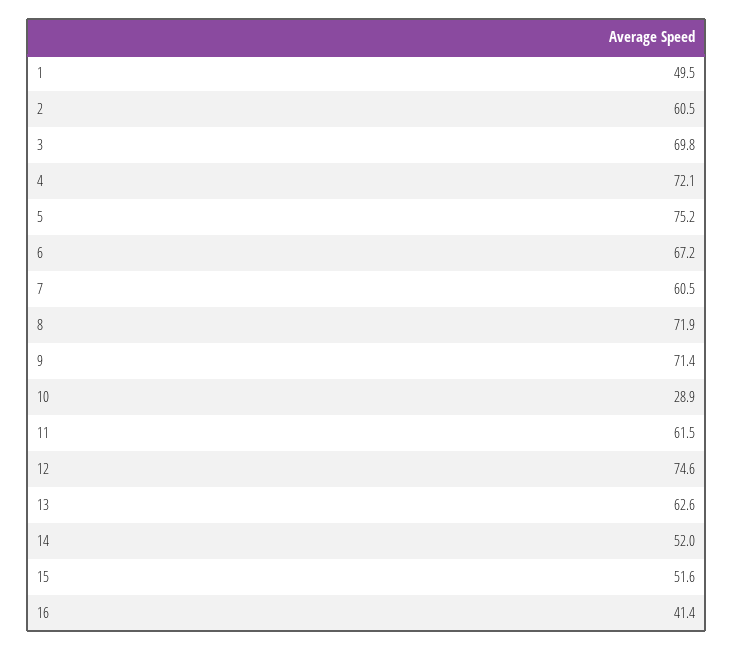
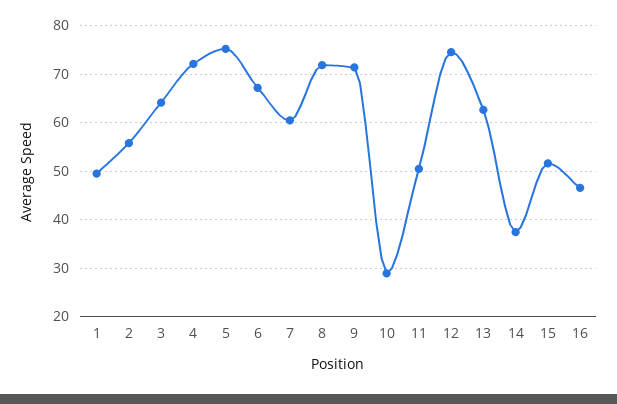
2: 60.5 -> 56
3: 69.8 -> 64
11: 61.5 -> 50
14: 52 -> 38
16: 41.4 -> 46

